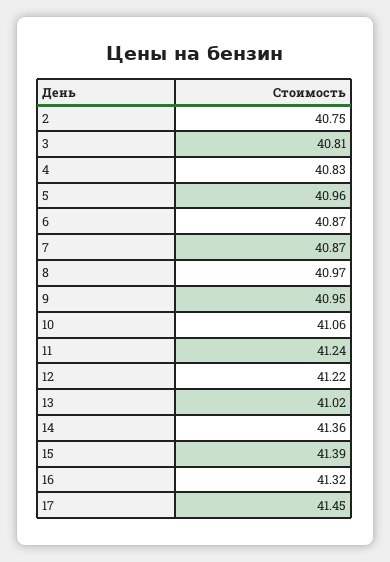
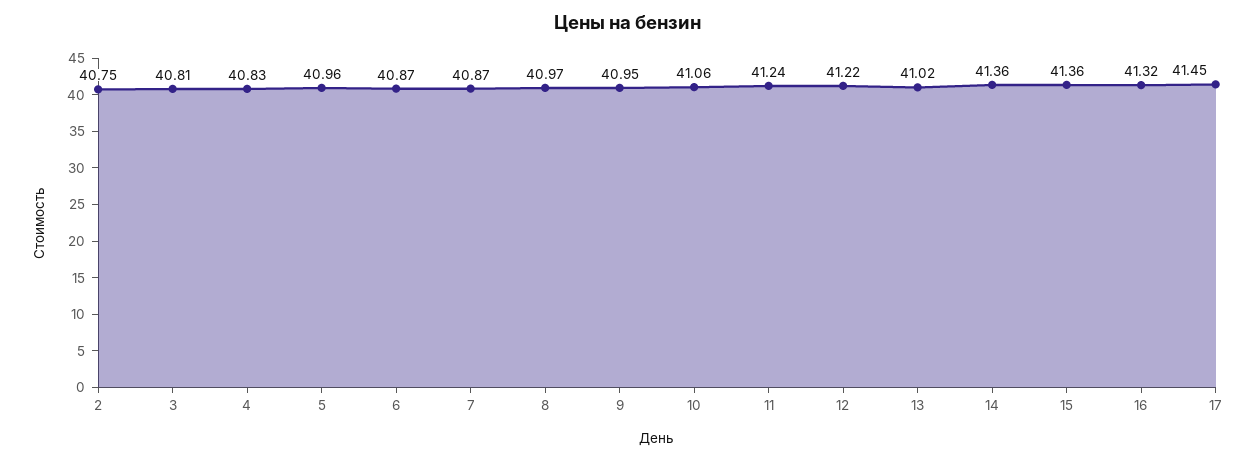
15: 41.39 -> 41.36

